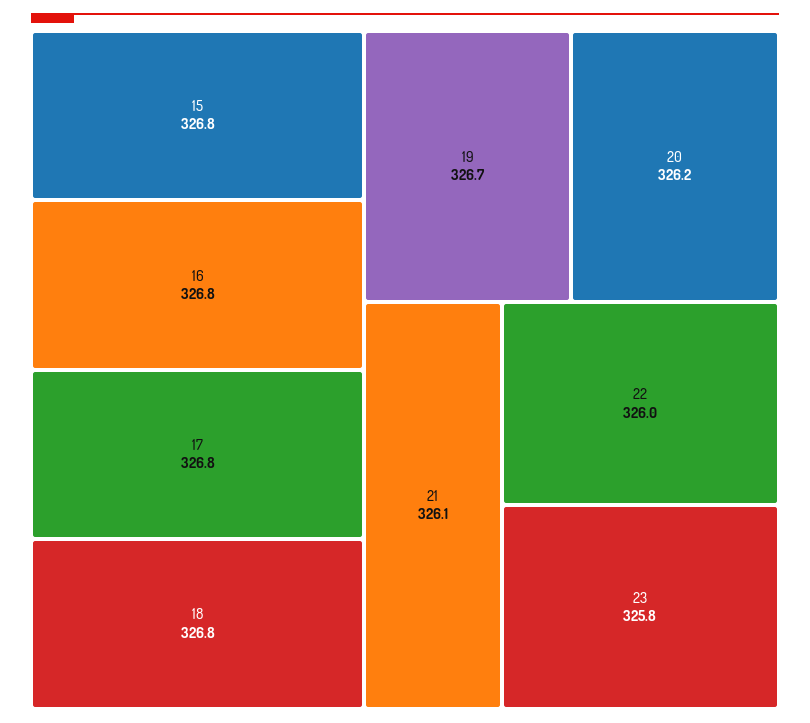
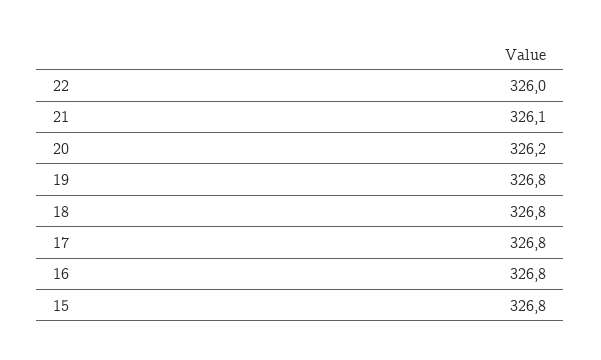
19: 326.7 -> 326.8
23: 325.8 -> none

